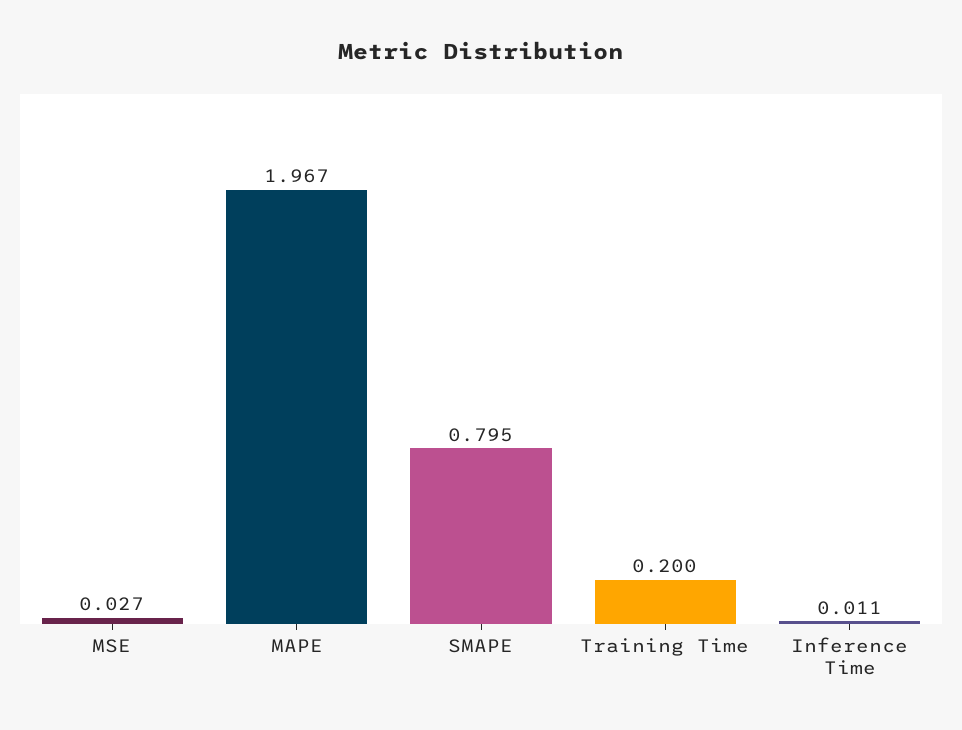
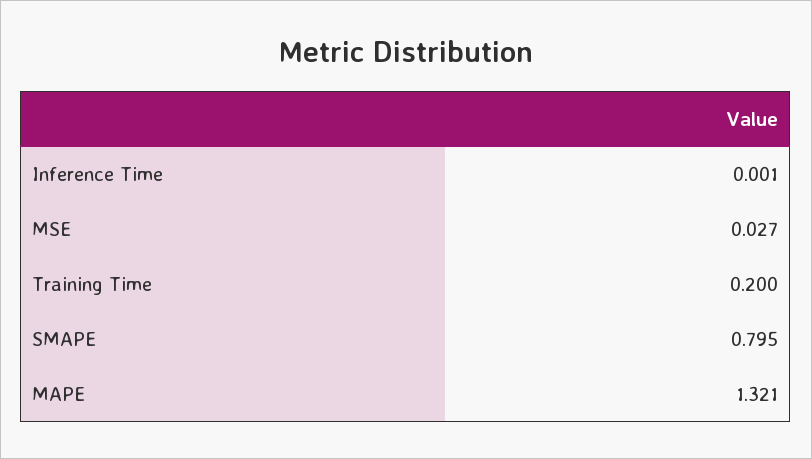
MAPE: 1.967 -> 1.321
Inference Time: 0.011 -> 0.001

